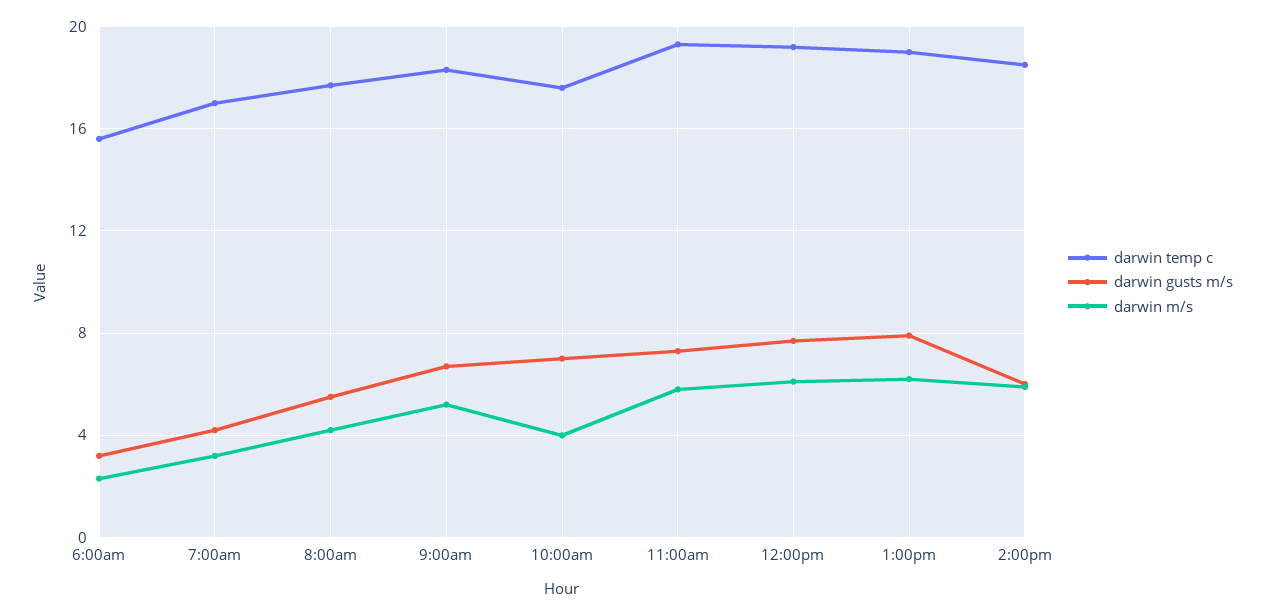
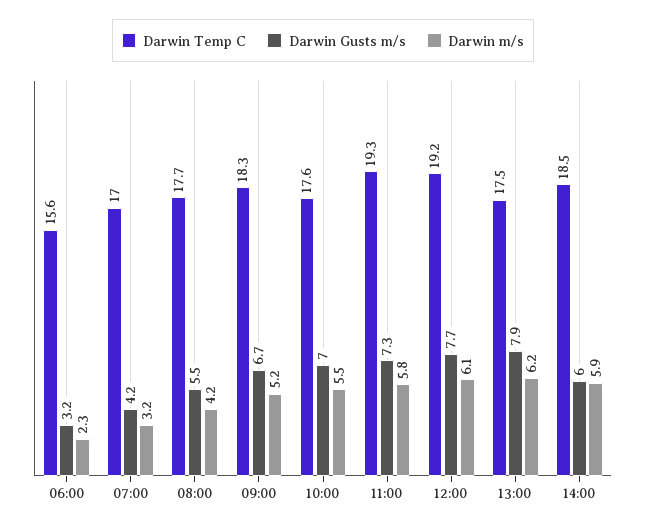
darwin m/s, 10:00am: 4 -> 5.5
darwin temp c, 1:00pm: 19 -> 17.5

